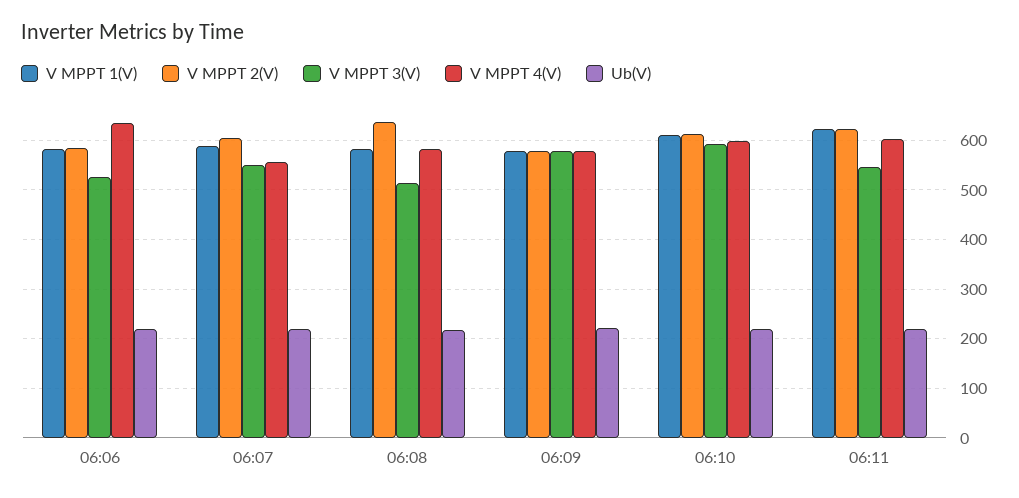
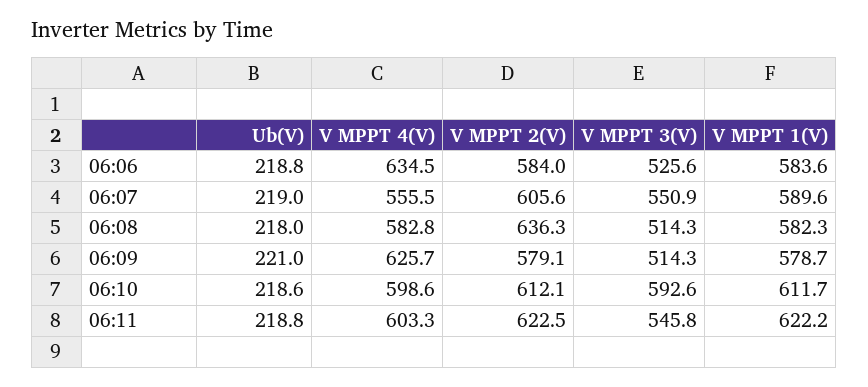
V MPPT 3(V), 06:09: 580 -> 514.3
V MPPT 4(V), 06:09: 580 -> 625.7

